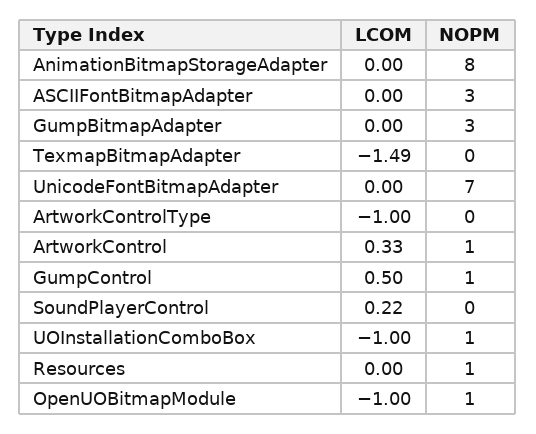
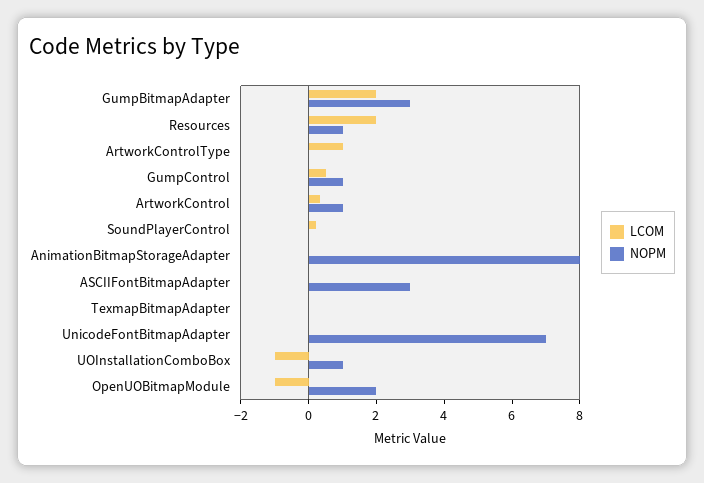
LCOM, GumpBitmapAdapter: 0 -> 2
LCOM, TexmapBitmapAdapter: -1.49 -> 0
LCOM, ArtworkControlType: -1 -> 1
LCOM, Resources: 0 -> 2
NOPM, OpenUOBitmapModule: 1 -> 2

